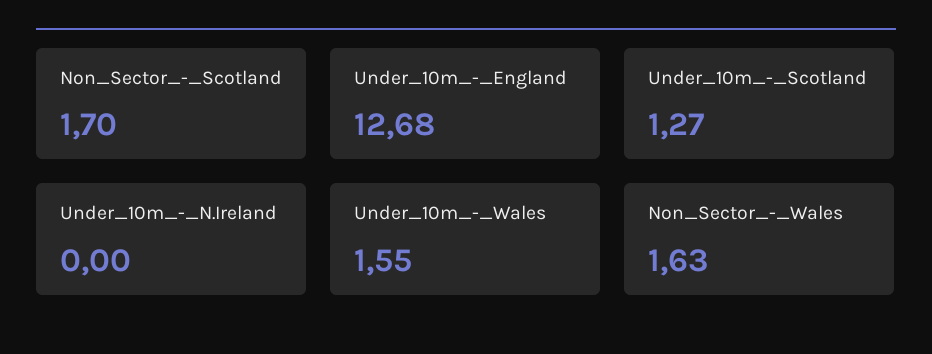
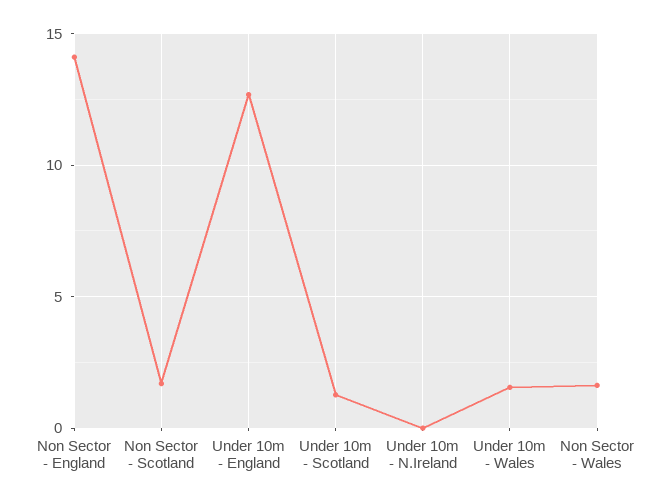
Non Sector - England: none -> 14

